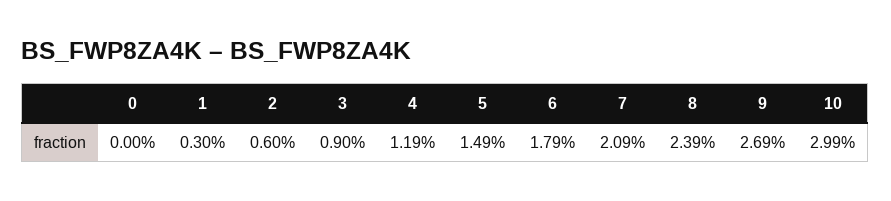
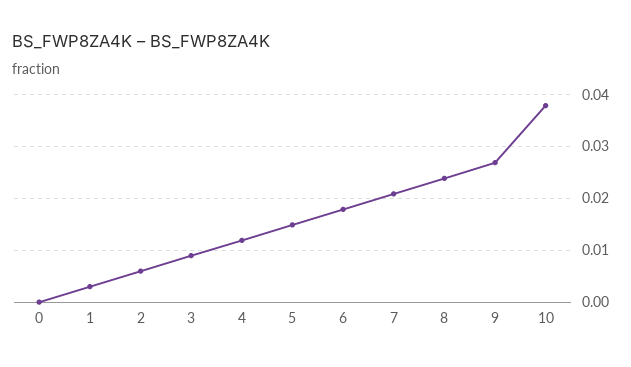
10: 0.0299 -> 0.038

